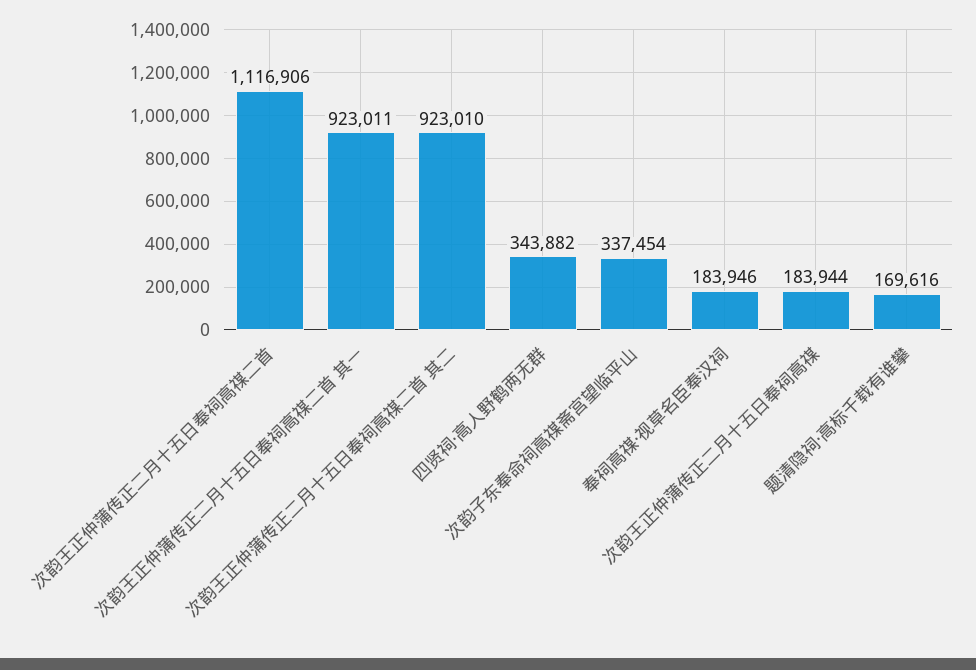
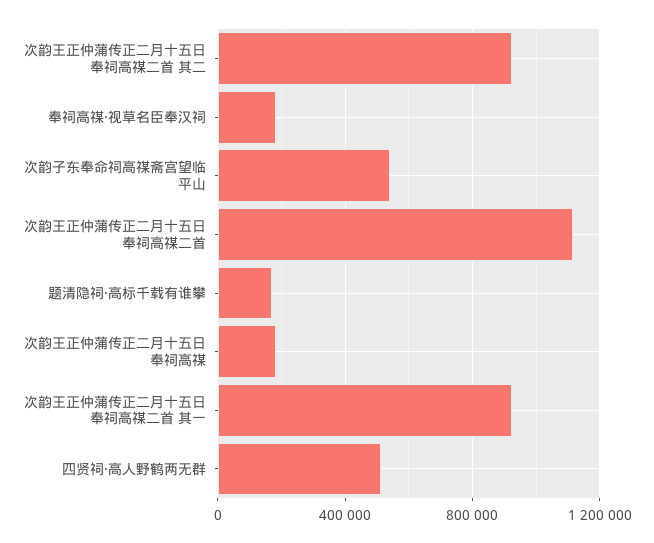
四贤祠·高人野鹤两无群: 343882 -> 500000
次韵子东奉命祠高禖斋宫望临平山: 337454 -> 550000

